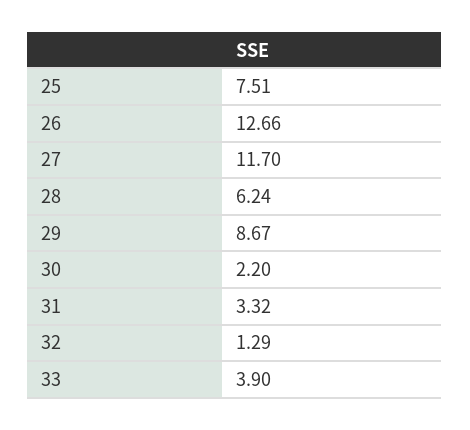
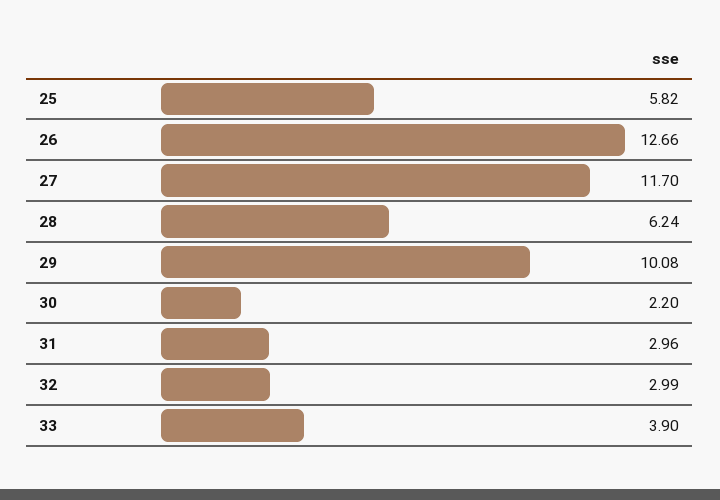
25: 7.51 -> 5.82
29: 8.67 -> 10.08
31: 3.32 -> 2.96
32: 1.29 -> 2.99

